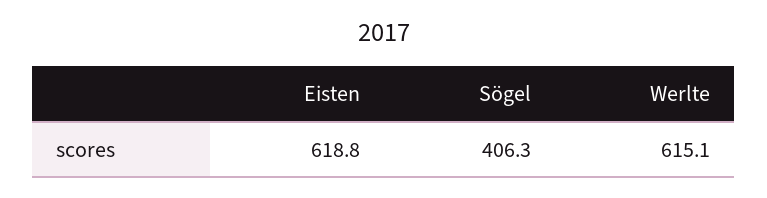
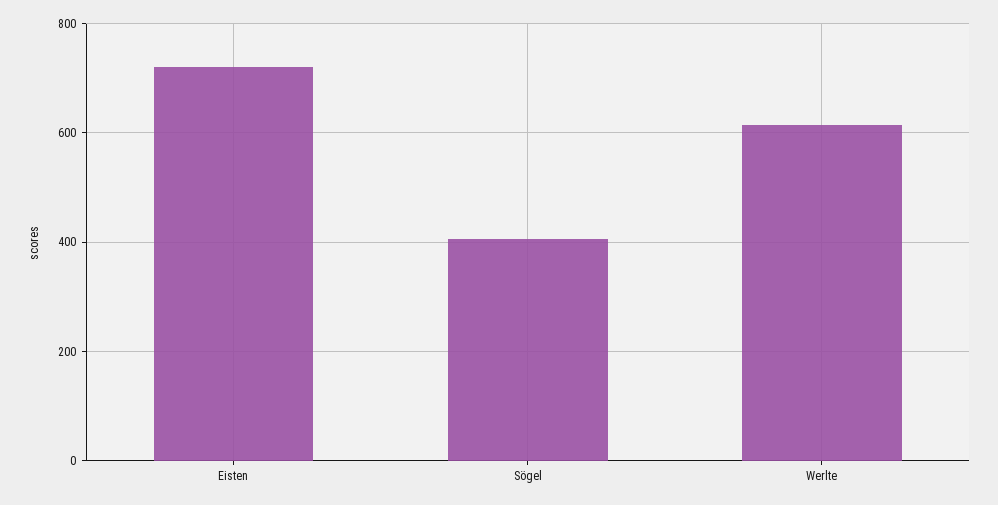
Eisten: 618.8 -> 720

